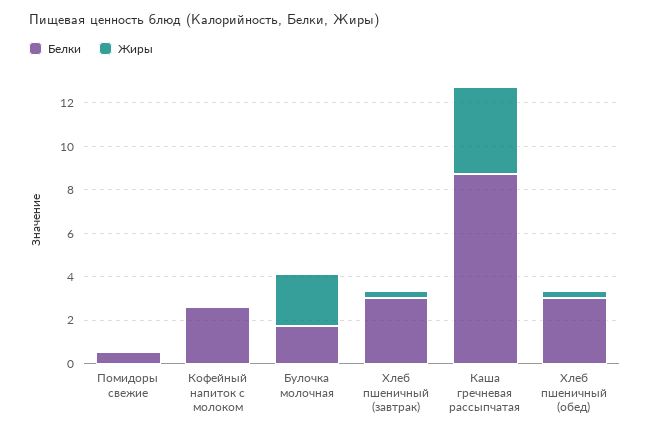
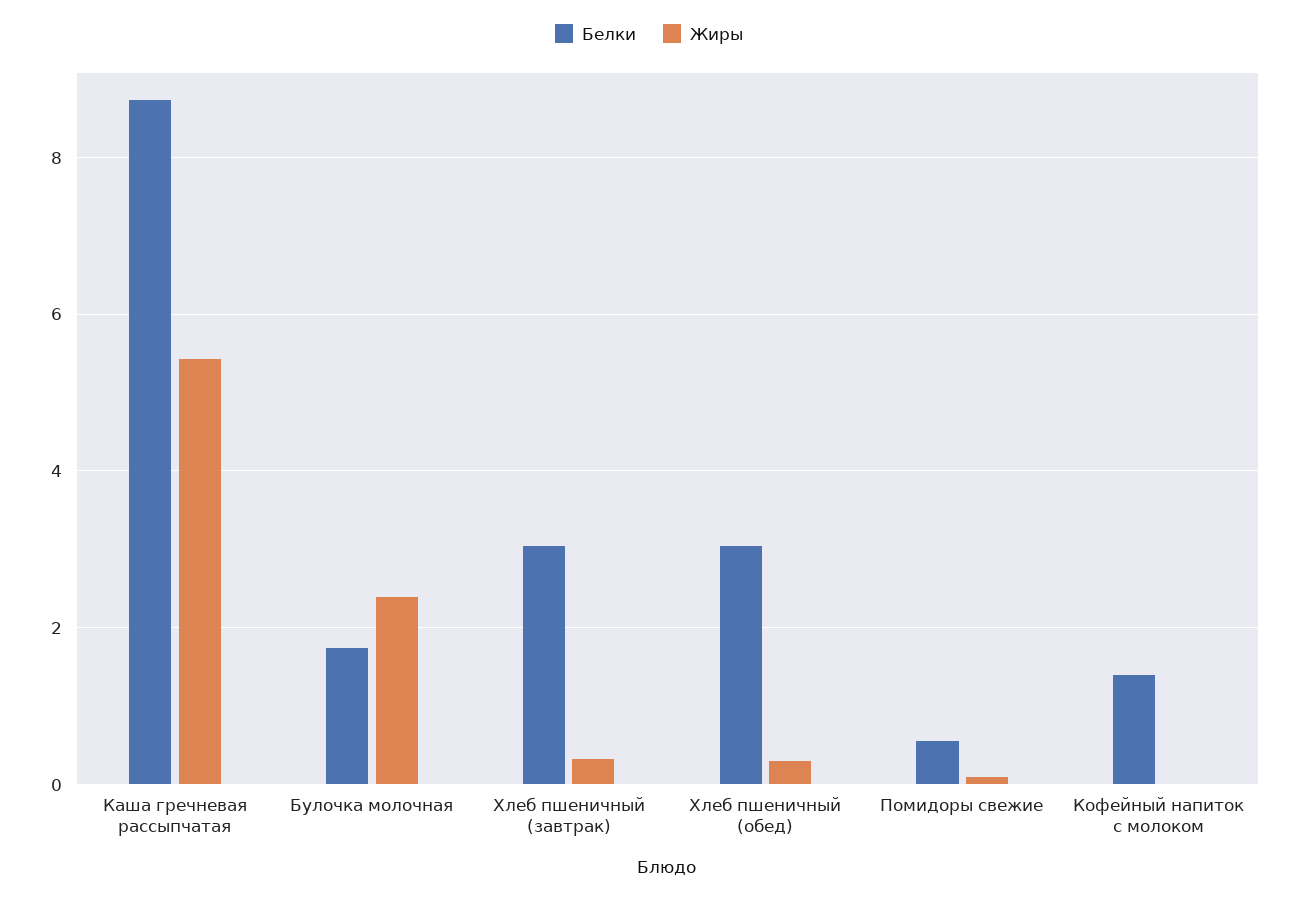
Белки, Кофейный напиток с молоком: 2.5 -> 1.4
Жиры, Каша гречневая рассыпчатая: 4 -> 5.4

